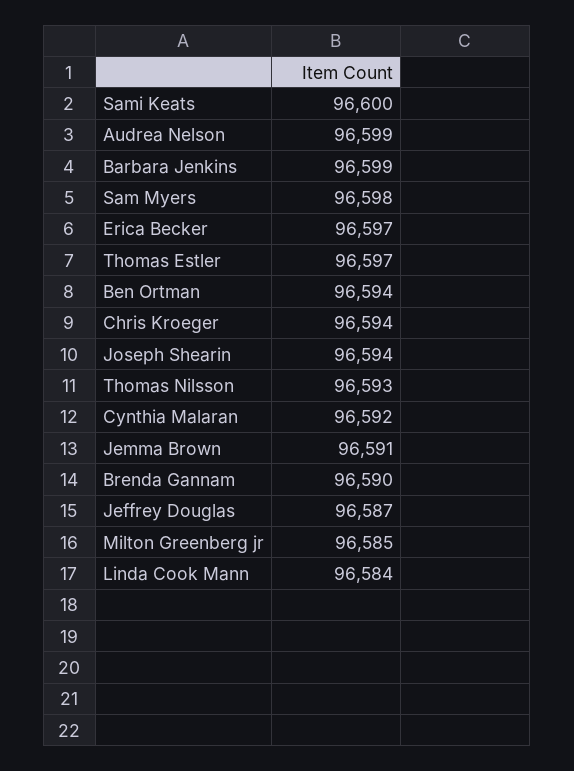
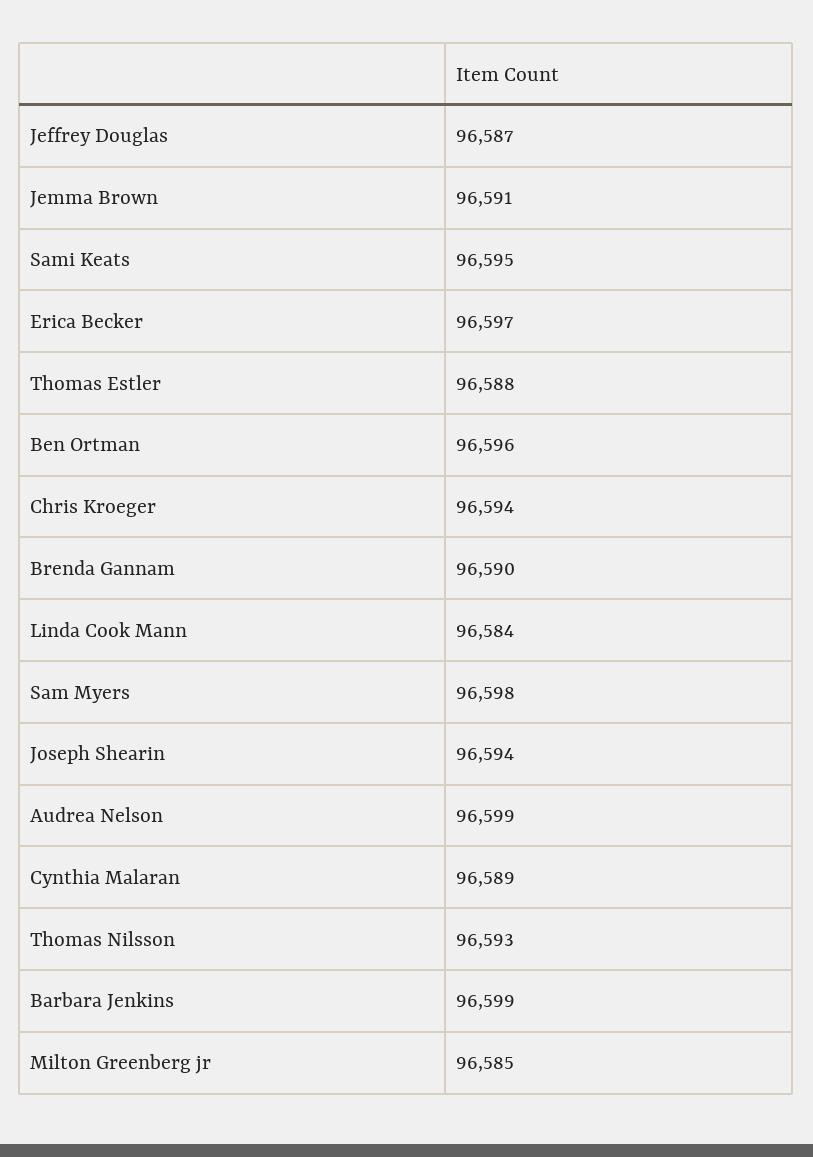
Sami Keats: 96600 -> 96595
Thomas Estler: 96597 -> 96588
Ben Ortman: 96594 -> 96596
Cynthia Malaran: 96592 -> 96589

